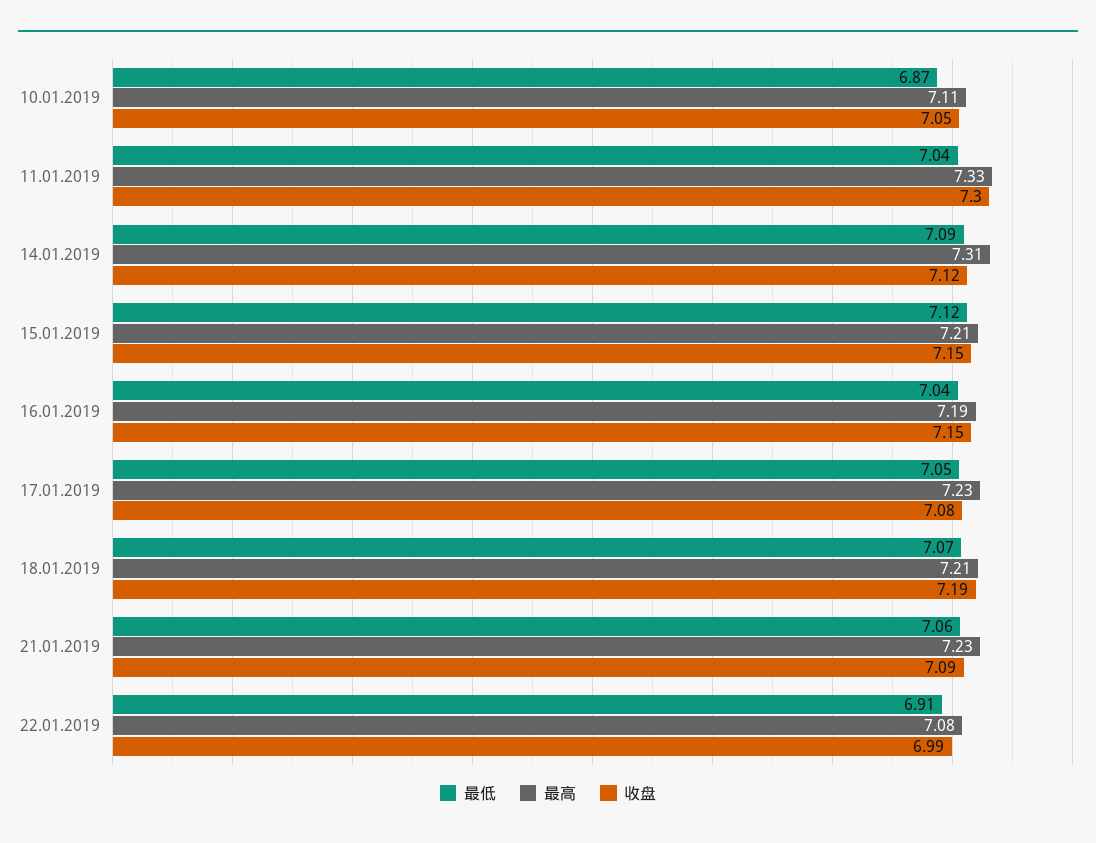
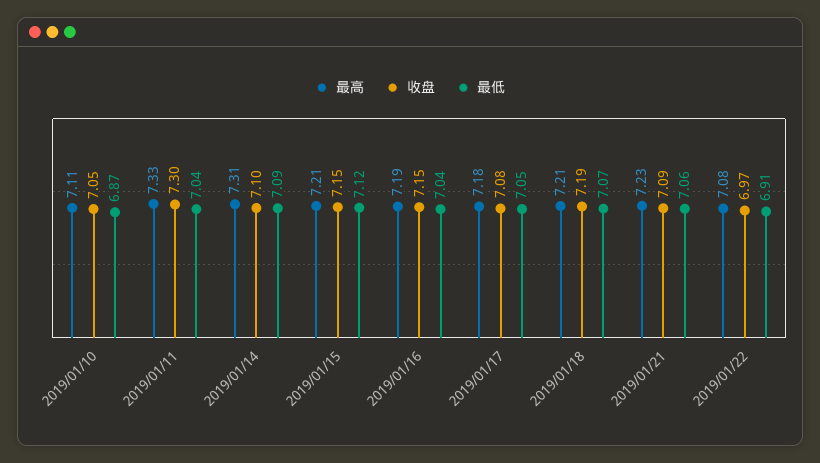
收盘, 14.01.2019: 7.12 -> 7.1
最高, 17.01.2019: 7.23 -> 7.18
收盘, 22.01.2019: 6.99 -> 6.97

